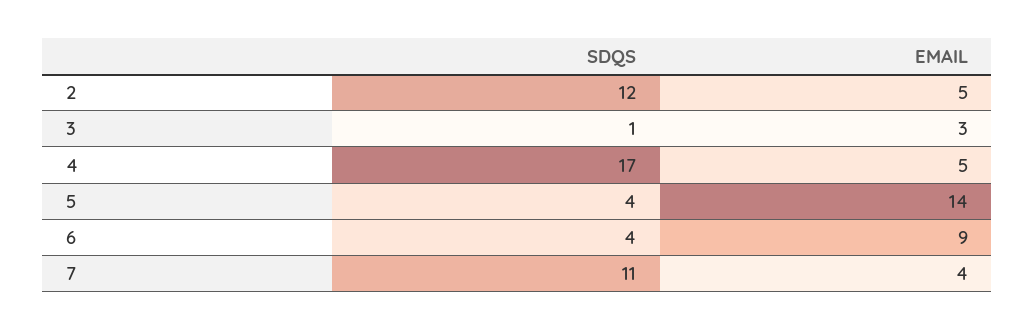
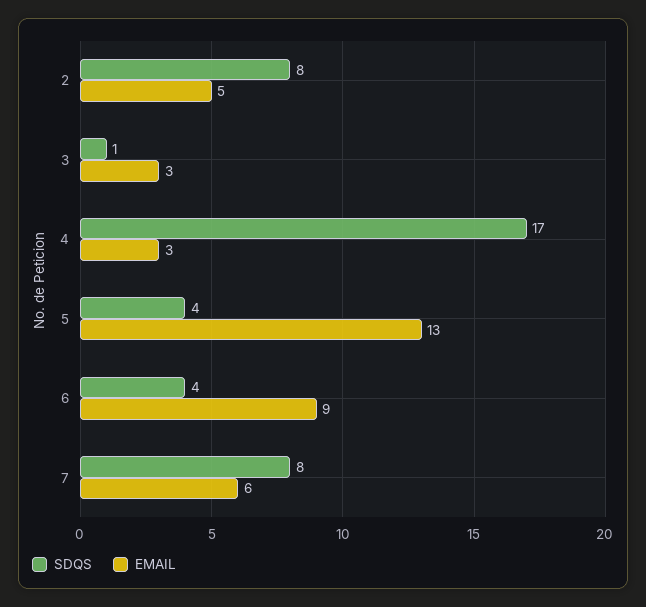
SDQS, 2: 12 -> 8
EMAIL, 4: 5 -> 3
EMAIL, 5: 14 -> 13
SDQS, 7: 11 -> 8
EMAIL, 7: 4 -> 6

